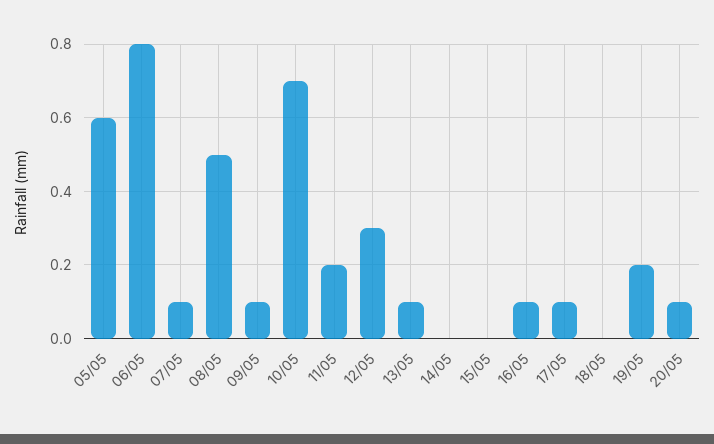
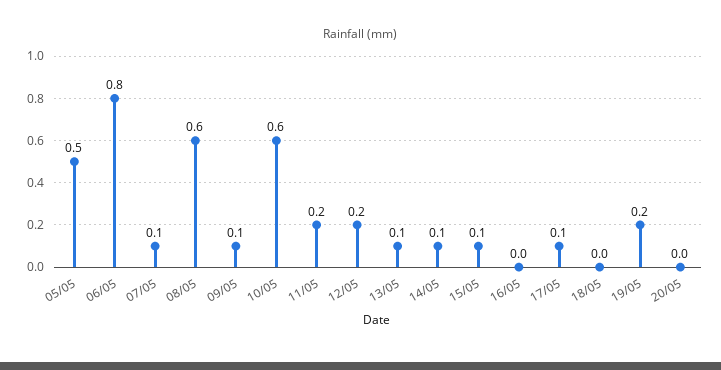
05/05: 0.6 -> 0.5
08/05: 0.5 -> 0.6
10/05: 0.7 -> 0.6
12/05: 0.3 -> 0.2
14/05: 0 -> 0.1
15/05: 0 -> 0.1
16/05: 0.1 -> 0
20/05: 0.1 -> 0

